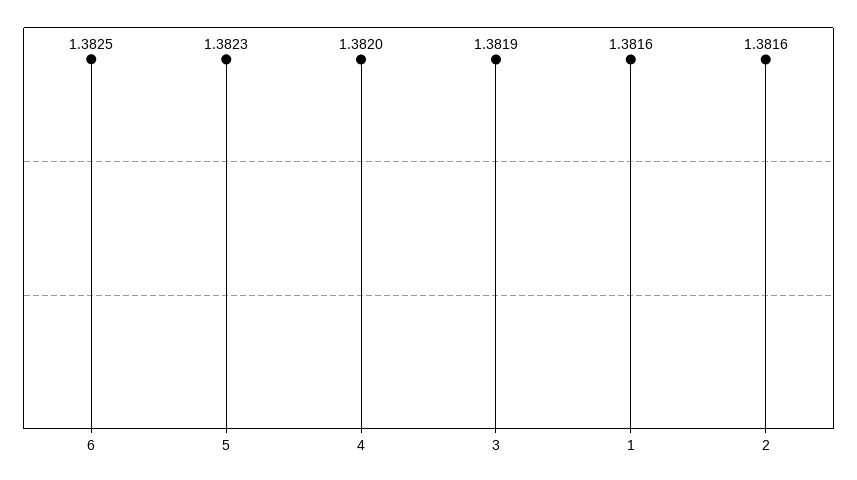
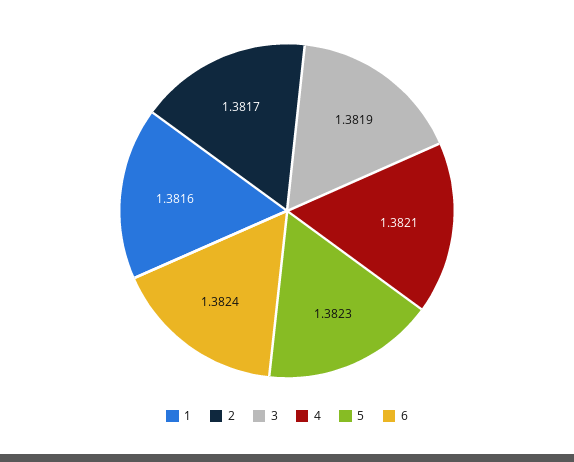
6: 1.3825 -> 1.3824
4: 1.382 -> 1.3821
2: 1.3816 -> 1.3817

